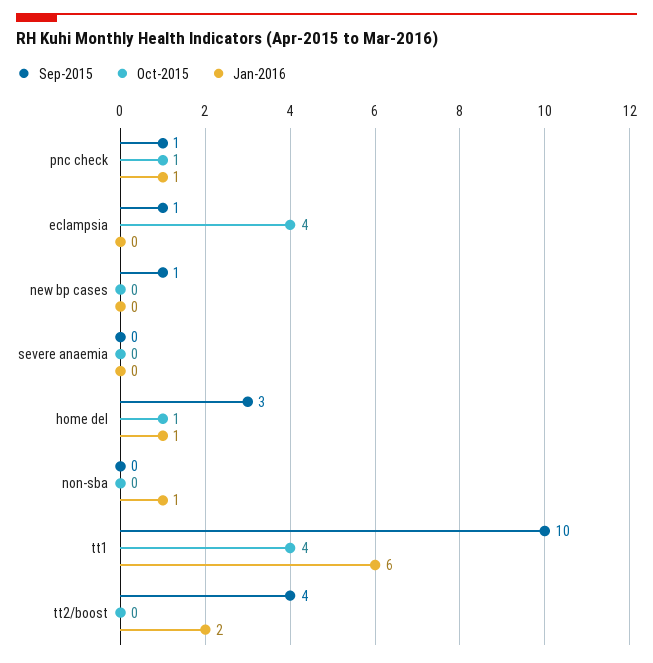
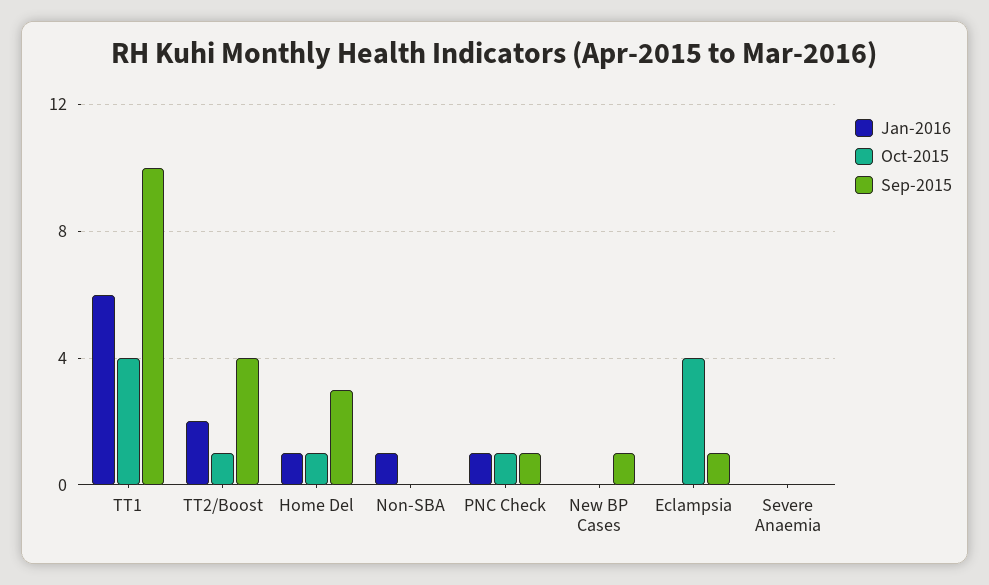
Oct-2015, tt2/boost: 0 -> 1

